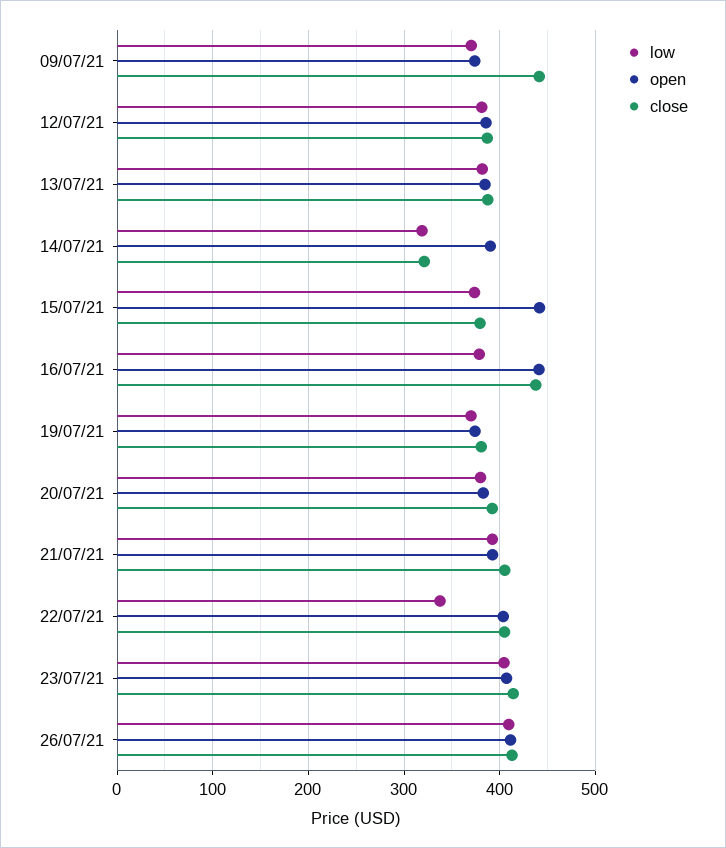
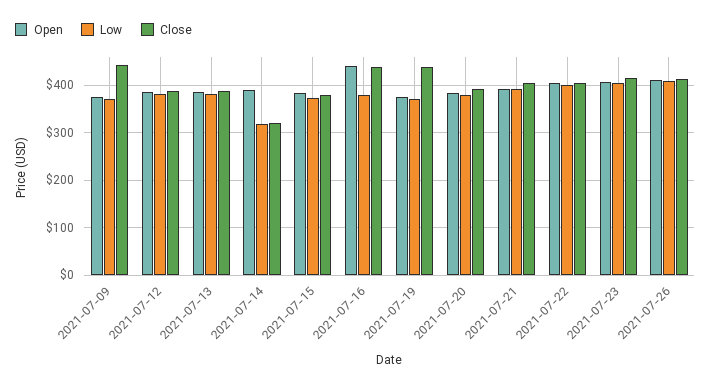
open, 15/07/21: 440 -> 380
close, 19/07/21: 380 -> 440
low, 22/07/21: 340 -> 400

